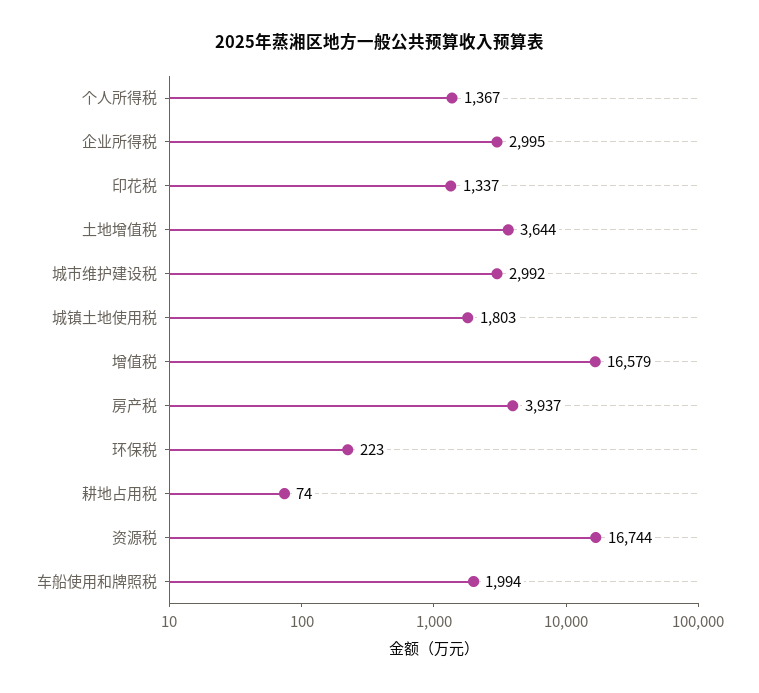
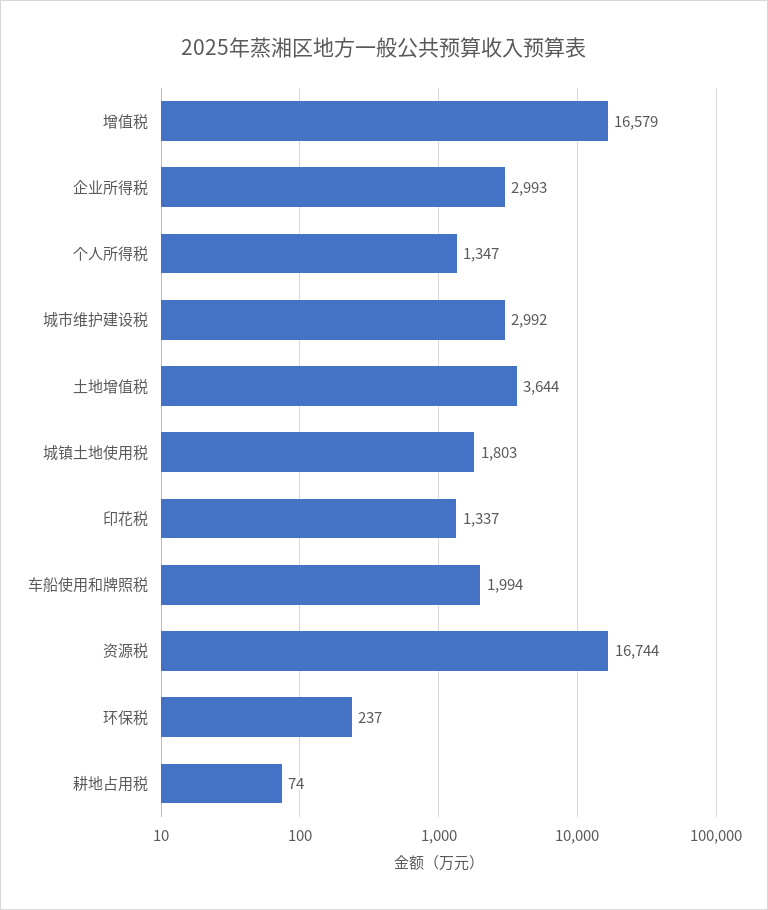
个人所得税: 1367 -> 1347
企业所得税: 2995 -> 2993
房产税: 3937 -> none
环保税: 223 -> 237

